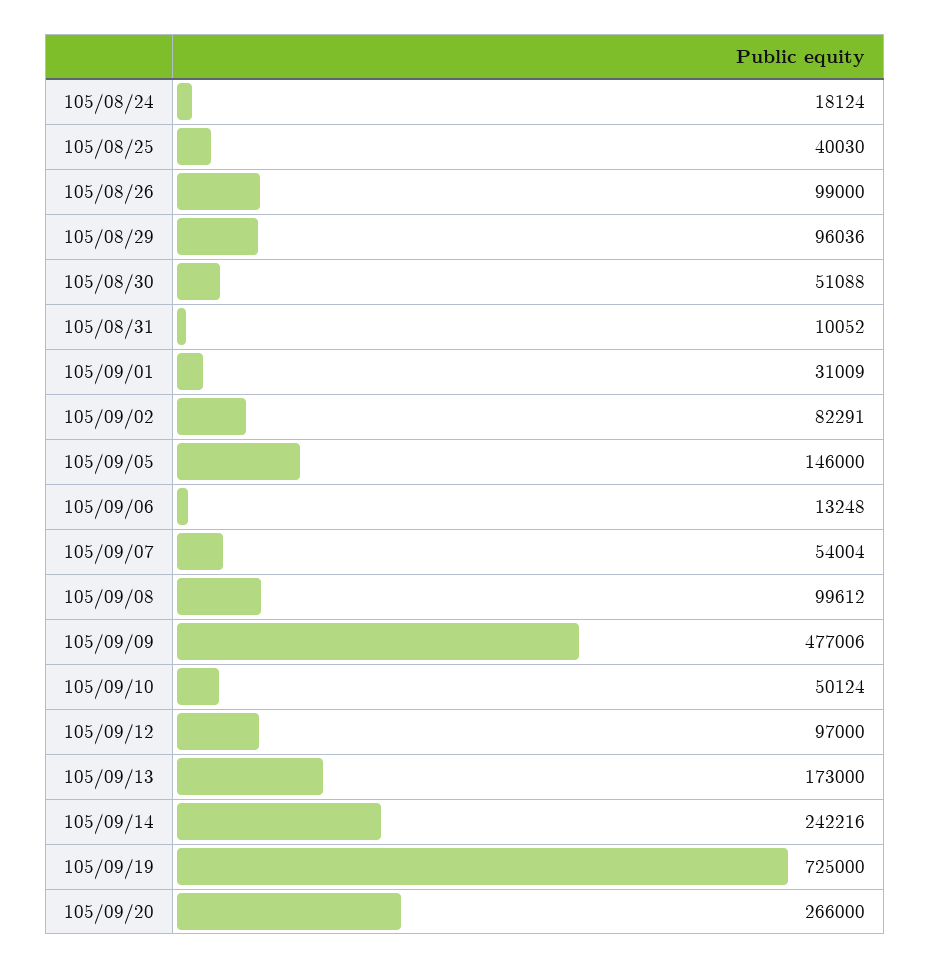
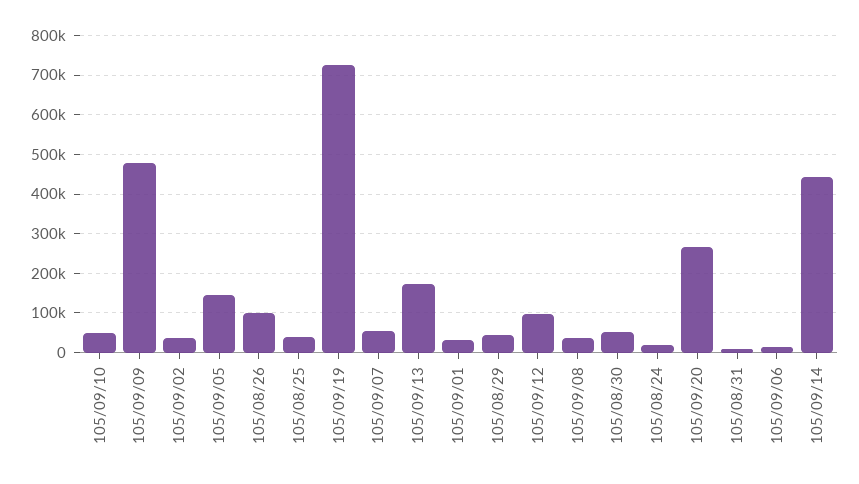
105/08/29: 96036 -> 40000
105/09/02: 82291 -> 40000
105/09/08: 99612 -> 40000
105/09/14: 242216 -> 440000

